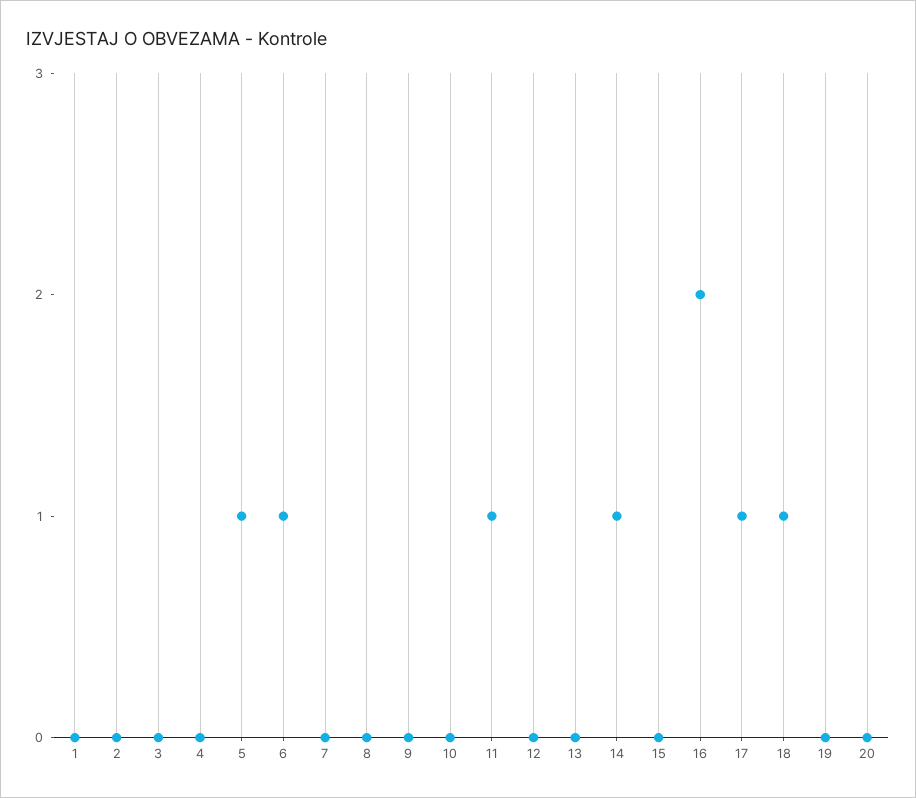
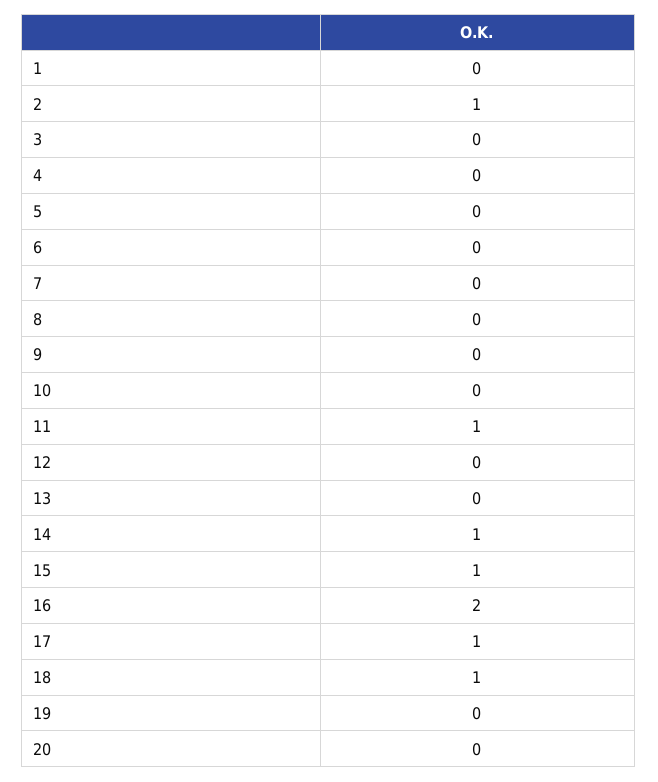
2: 0 -> 1
5: 1 -> 0
6: 1 -> 0
15: 0 -> 1

